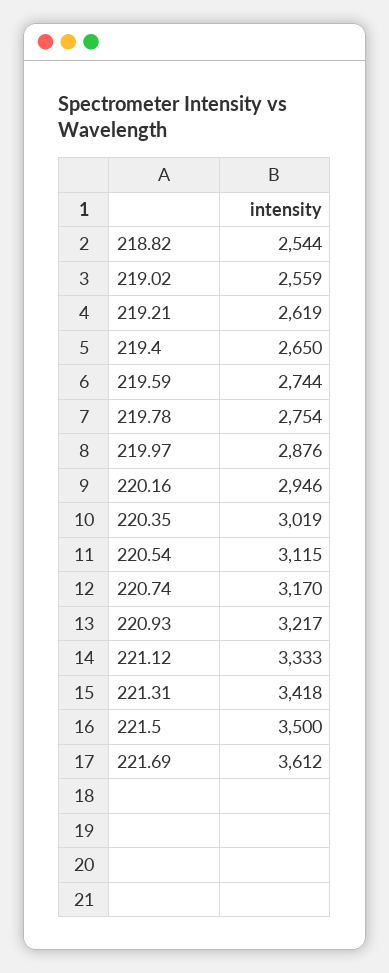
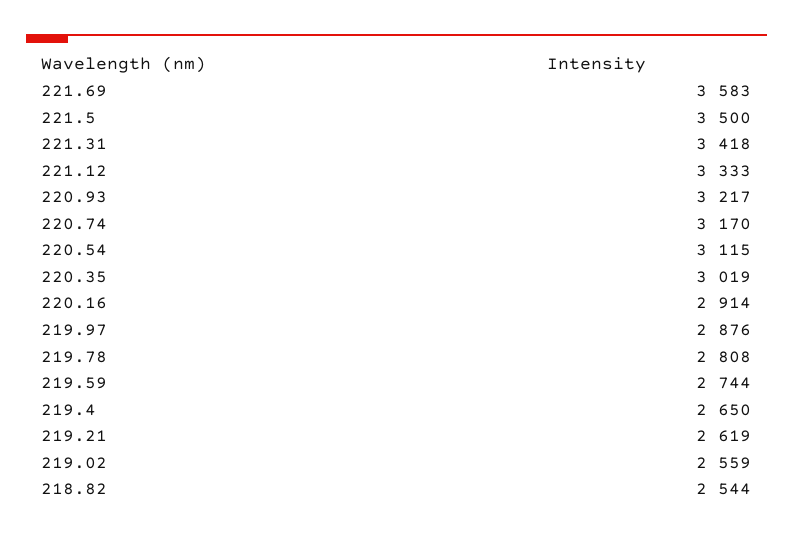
219.78: 2754 -> 2808
220.16: 2946 -> 2914
221.69: 3612 -> 3583

